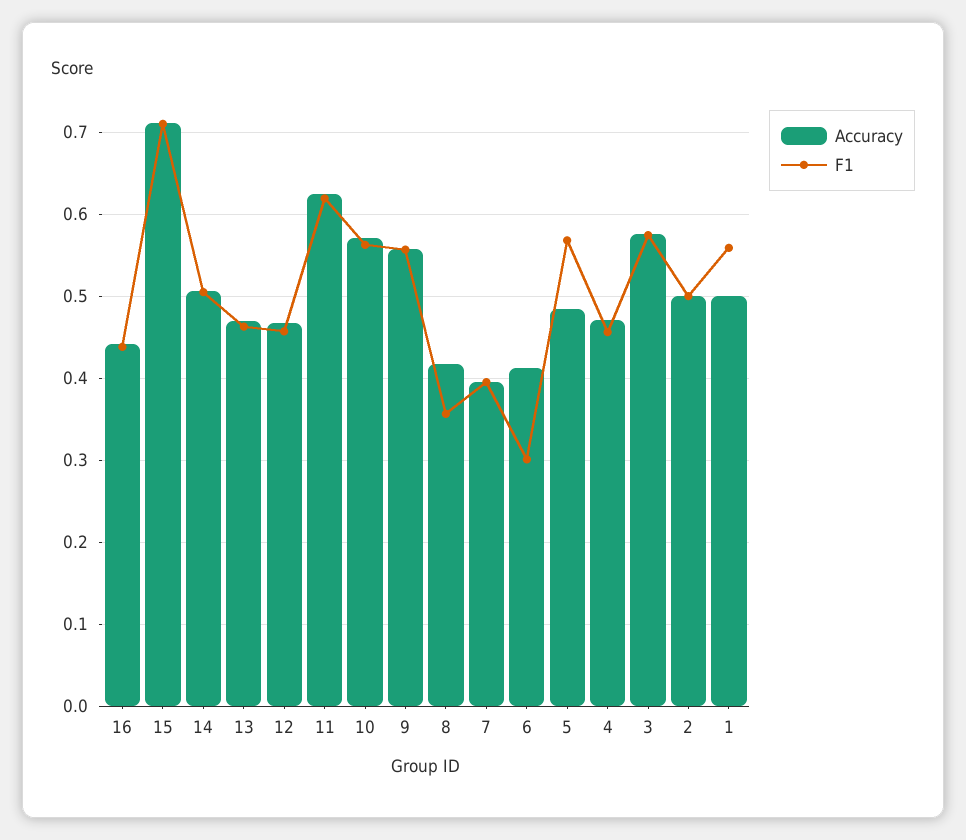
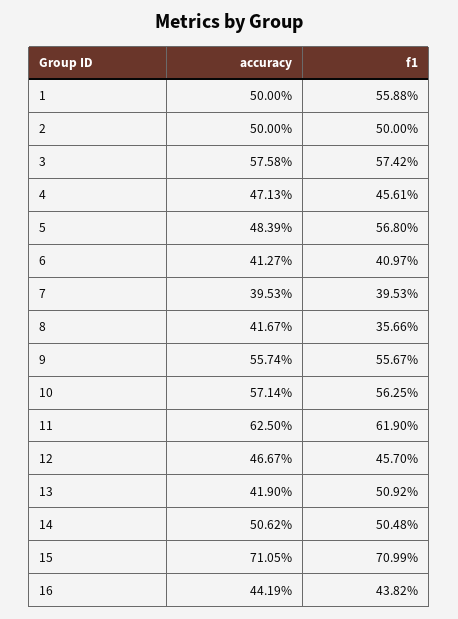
Accuracy, 13: 0.47 -> 0.419
F1, 13: 0.46 -> 0.5092
F1, 6: 0.3 -> 0.4097

